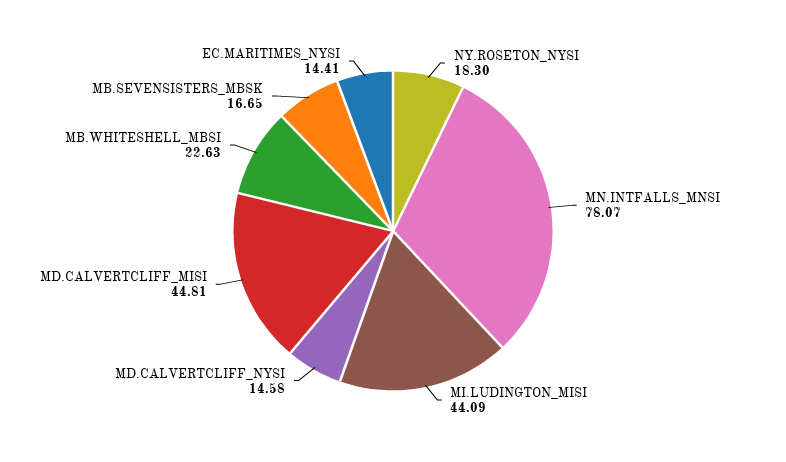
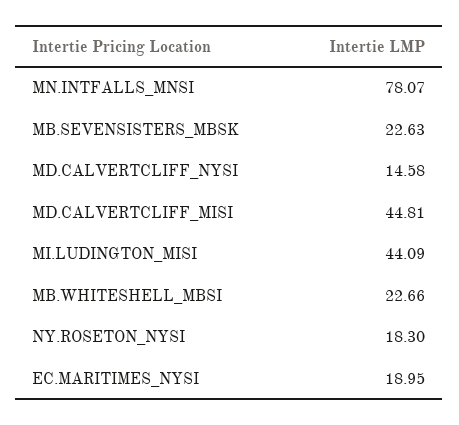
MB.WHITESHELL_MBSI: 22.63 -> 22.66
MB.SEVENSISTERS_MBSK: 16.65 -> 22.63
EC.MARITIMES_NYSI: 14.41 -> 18.95

